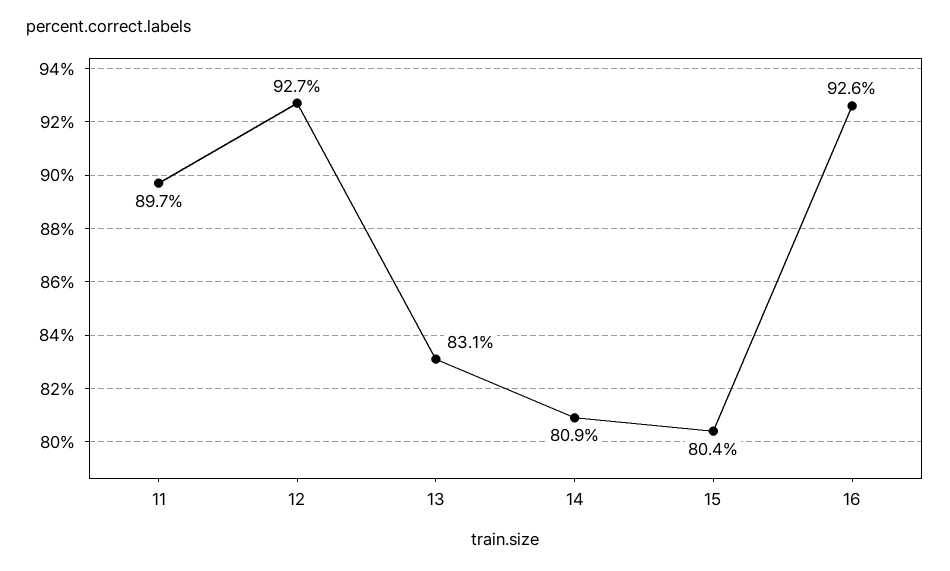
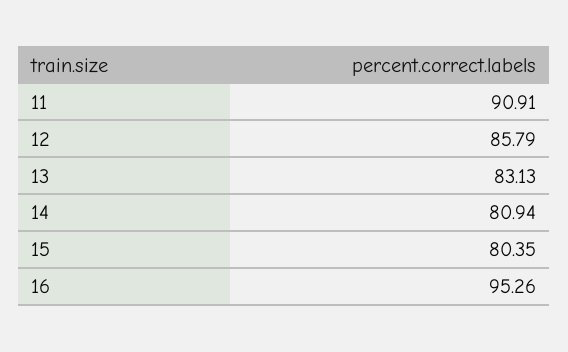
11: 89.7 -> 90.91
12: 92.7 -> 85.79
16: 92.6 -> 95.26

